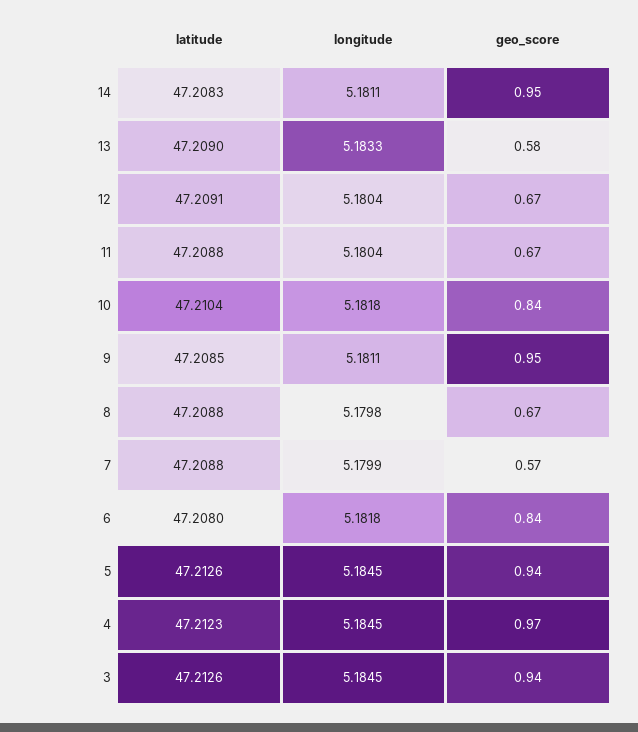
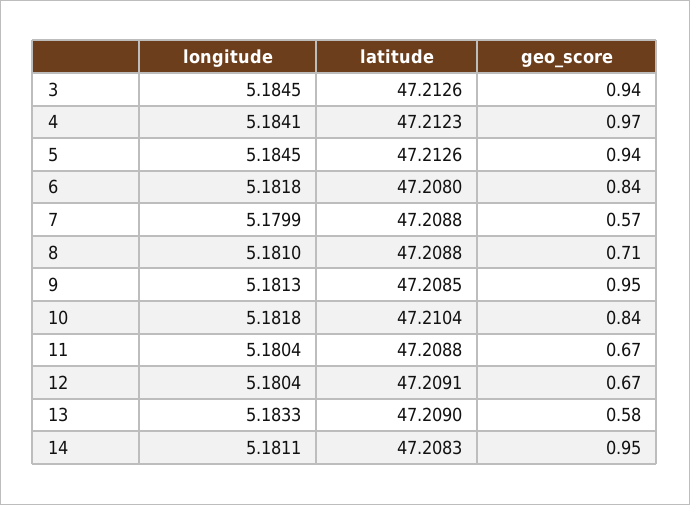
longitude, 9: 5.1811 -> 5.1813
longitude, 8: 5.1798 -> 5.181
geo_score, 8: 0.67 -> 0.71
longitude, 4: 5.1845 -> 5.1841

